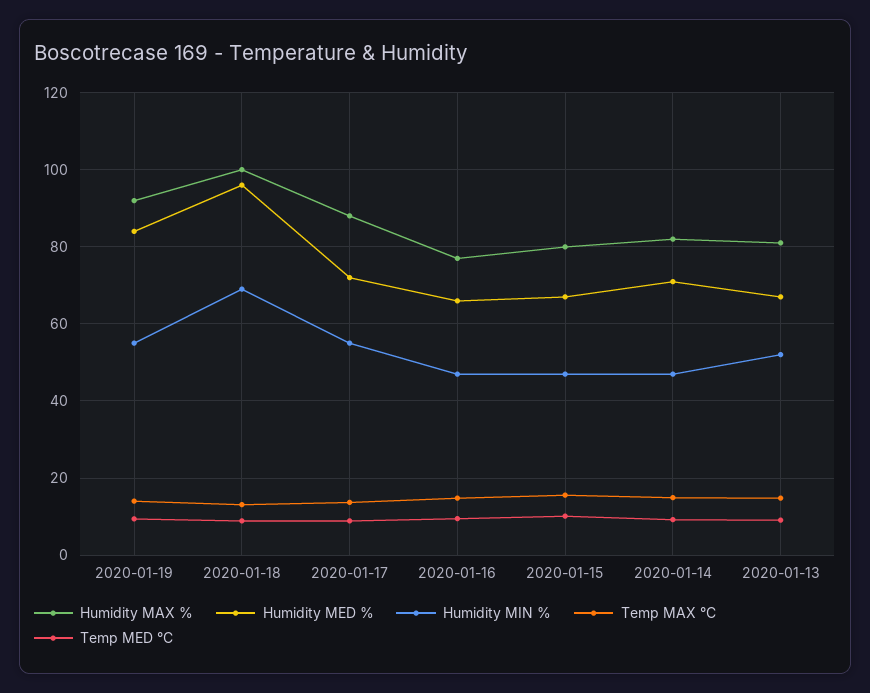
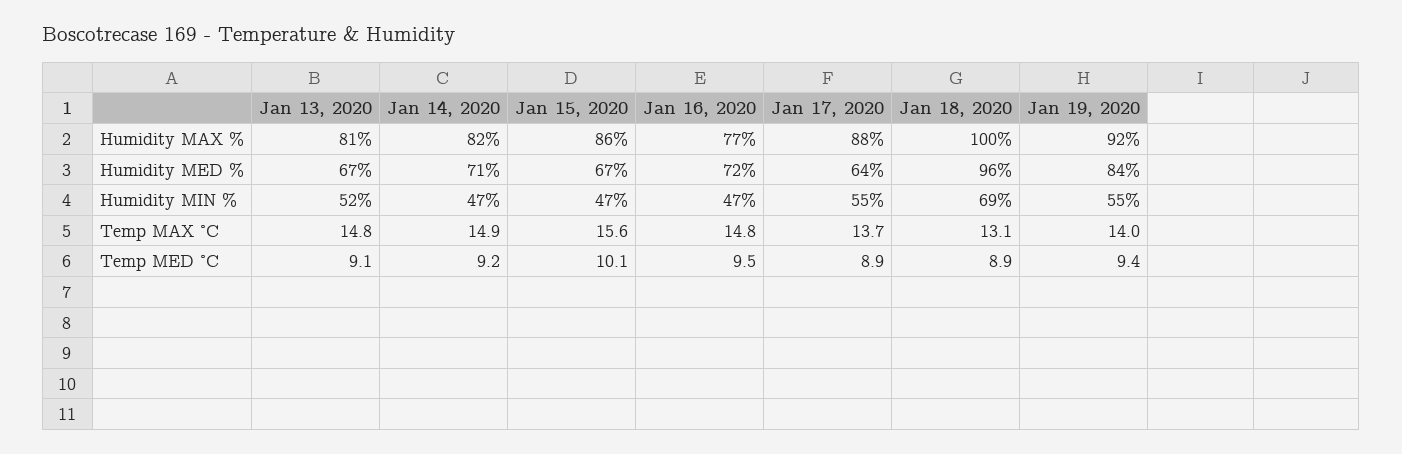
Humidity MED %, 2020-01-17: 72 -> 64
Humidity MED %, 2020-01-16: 66 -> 72
Humidity MAX %, 2020-01-15: 80 -> 86

